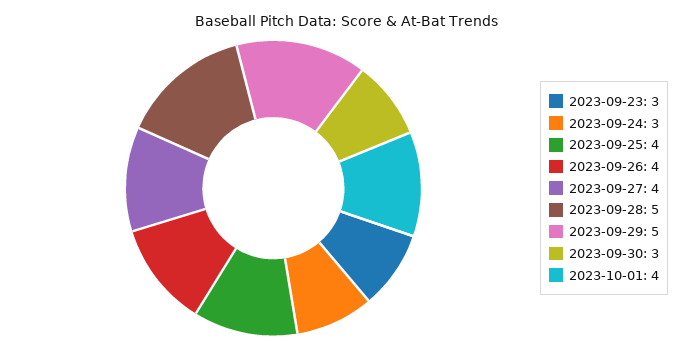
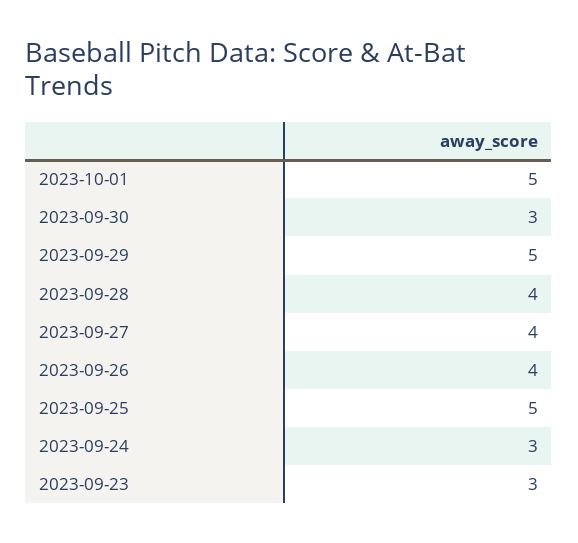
2023-09-25: 4 -> 5
2023-09-28: 5 -> 4
2023-10-01: 4 -> 5

